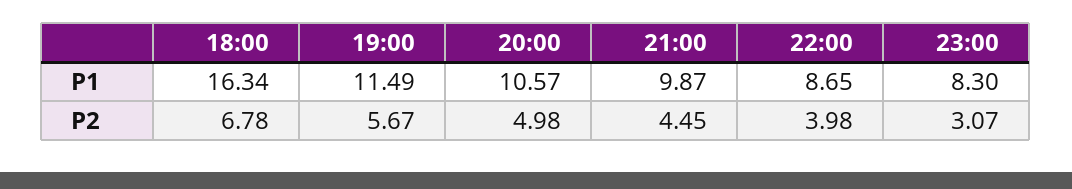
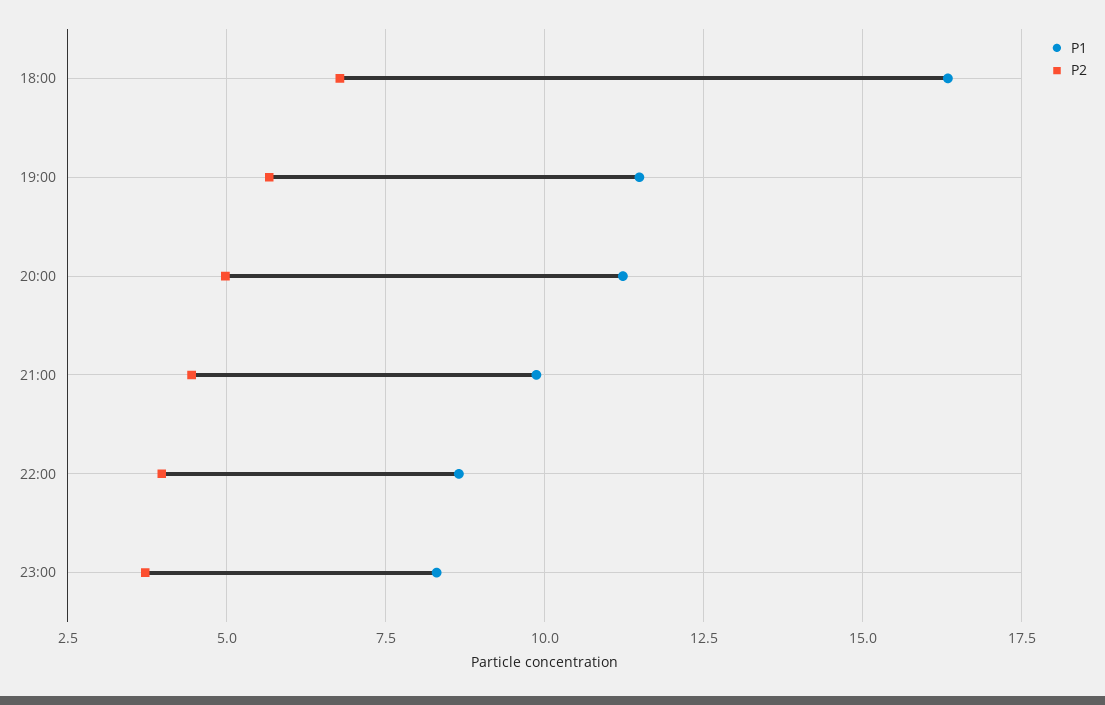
P1, 20:00: 10.57 -> 11.25
P2, 23:00: 3.07 -> 3.75

